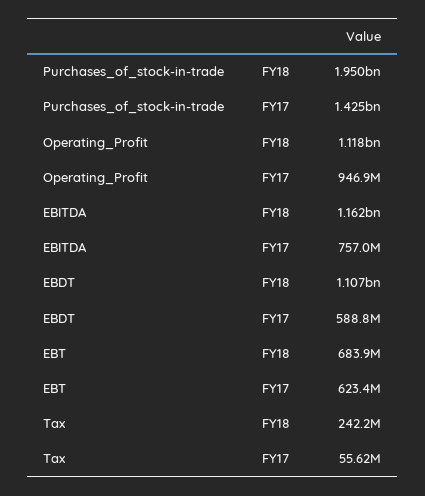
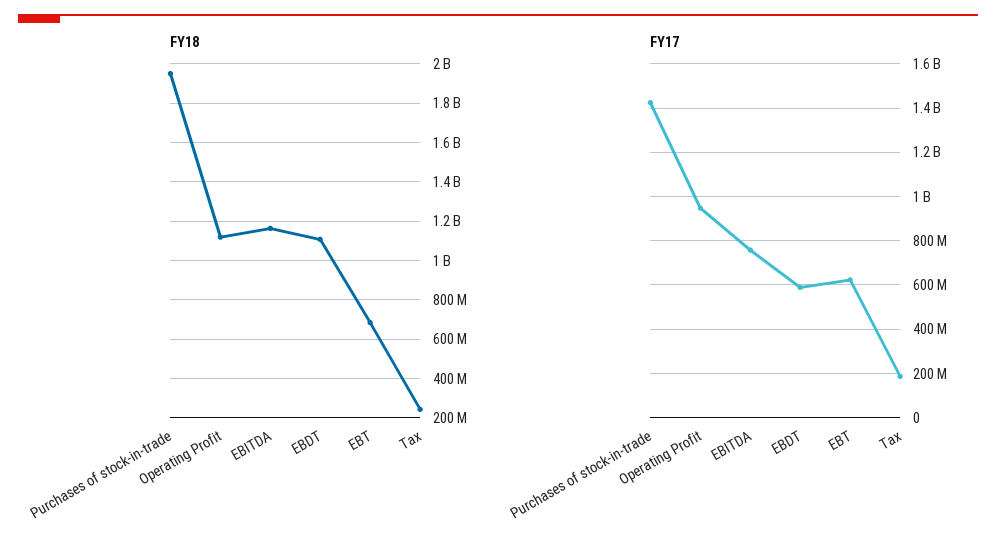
FY17, Tax: 55620000 -> 200000000

